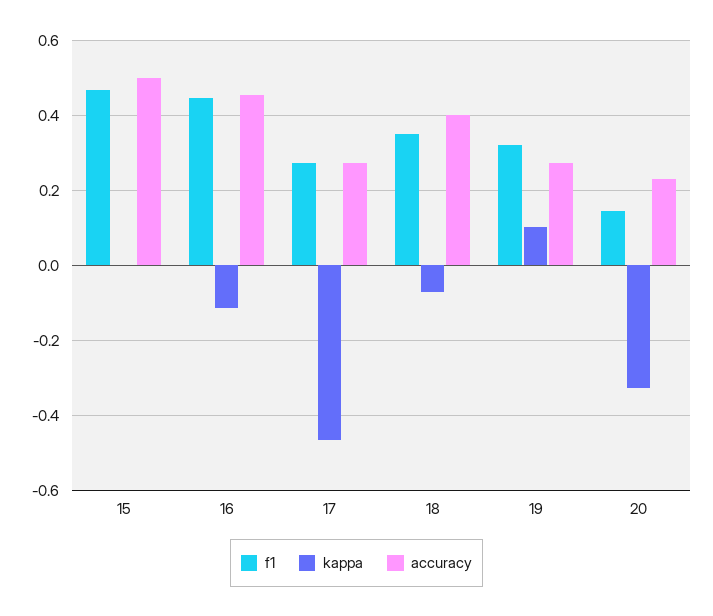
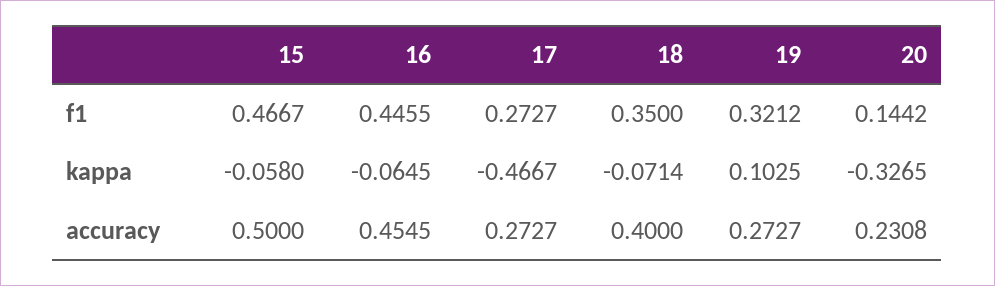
kappa, 15: 0 -> -0.058
kappa, 16: -0.12 -> -0.0645

